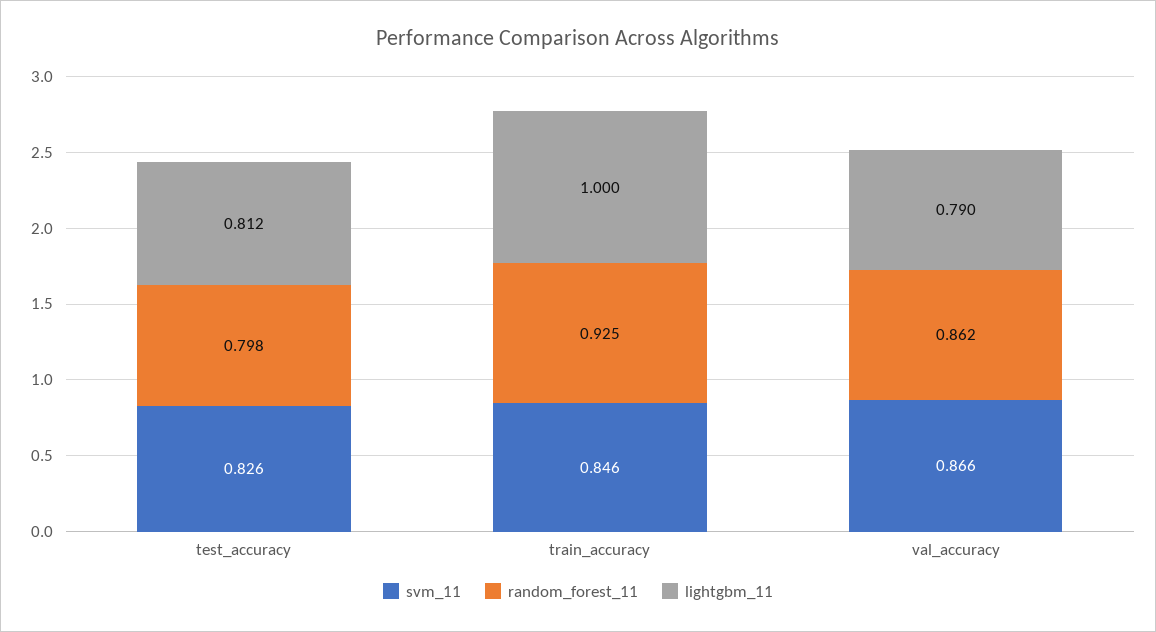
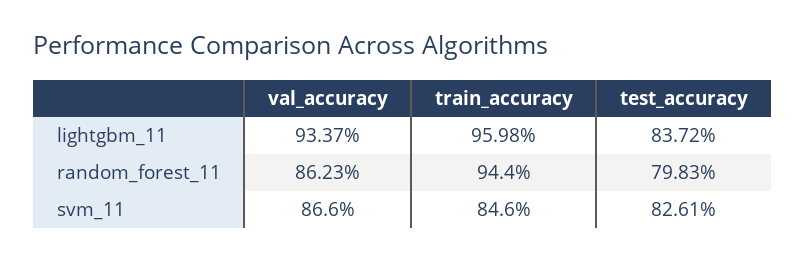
lightgbm_11, test_accuracy: 0.812 -> 0.8372
random_forest_11, train_accuracy: 0.925 -> 0.944
lightgbm_11, train_accuracy: 1 -> 0.9598
lightgbm_11, val_accuracy: 0.79 -> 0.9337

